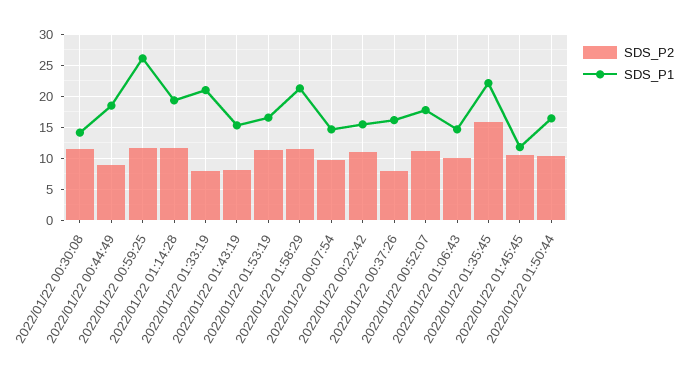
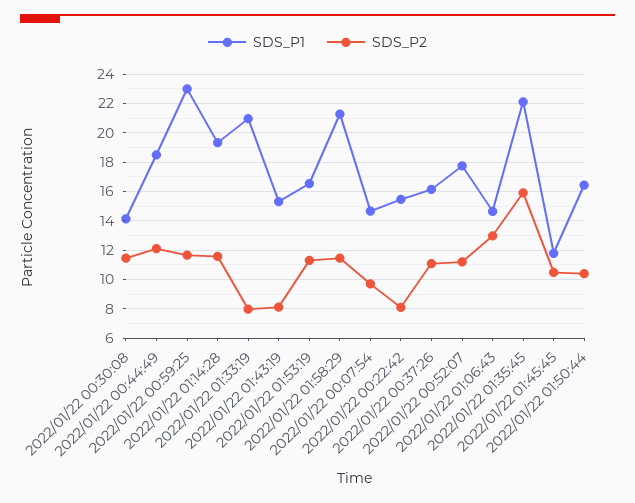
SDS_P2, 2022/01/22 00:44:49: 9 -> 12
SDS_P1, 2022/01/22 00:59:25: 26 -> 23
SDS_P2, 2022/01/22 00:22:42: 11 -> 8
SDS_P2, 2022/01/22 00:37:26: 8 -> 11
SDS_P2, 2022/01/22 01:06:43: 10 -> 13

